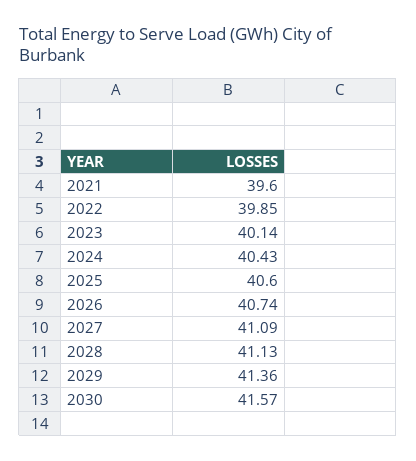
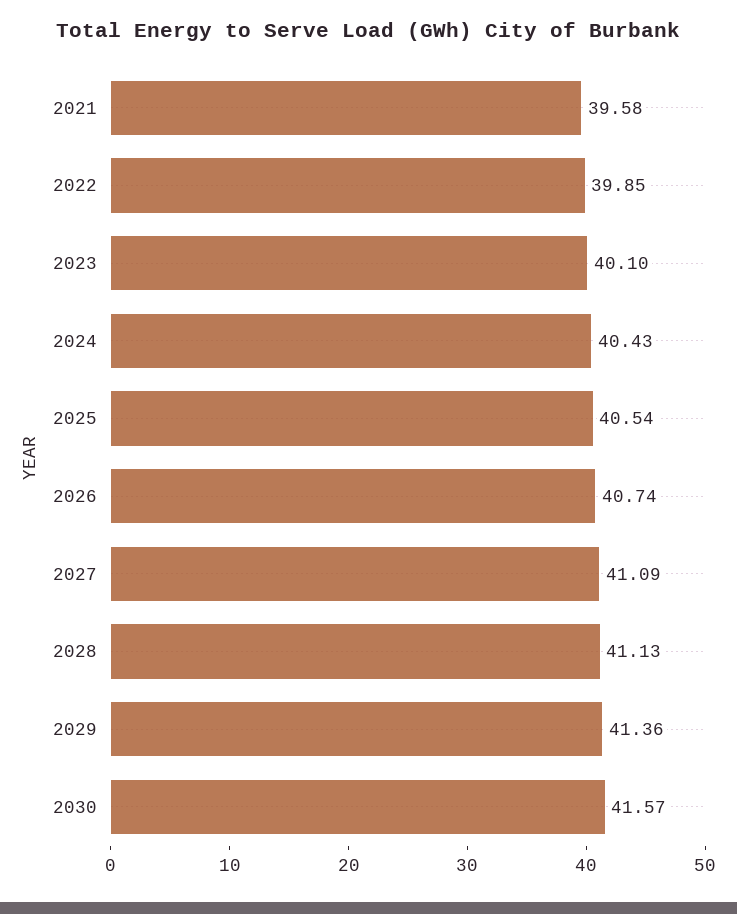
2021: 39.6 -> 39.58
2023: 40.14 -> 40.1
2025: 40.6 -> 40.54

